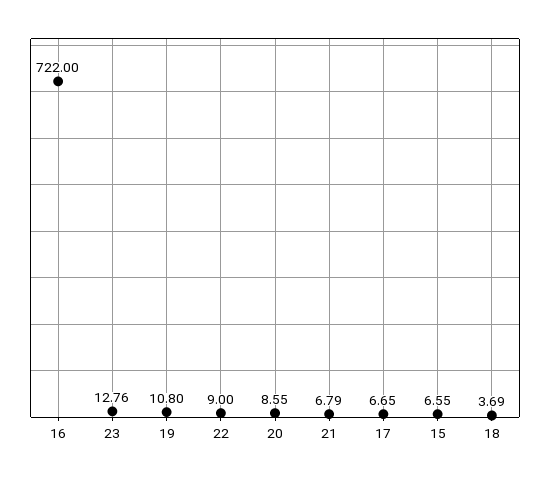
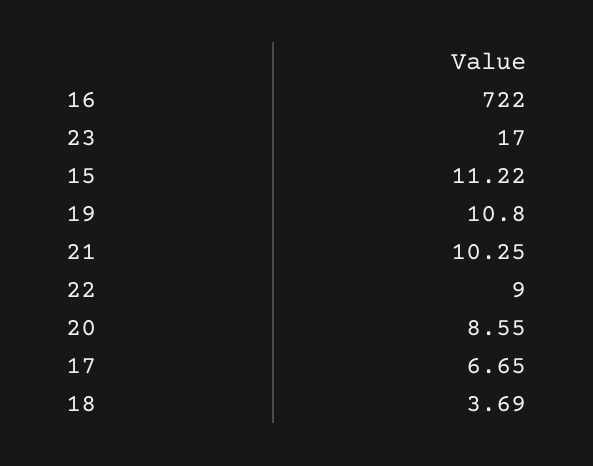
23: 12.76 -> 17
21: 6.79 -> 10.25
15: 6.55 -> 11.22

